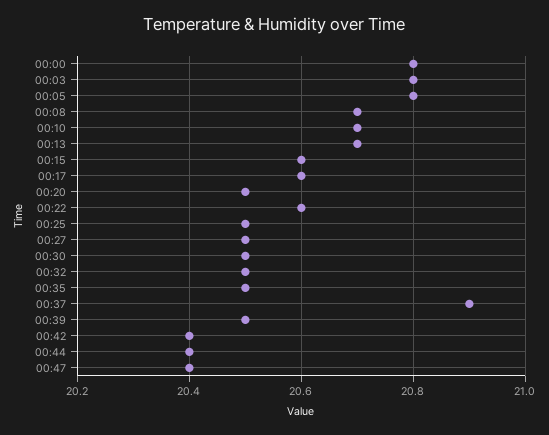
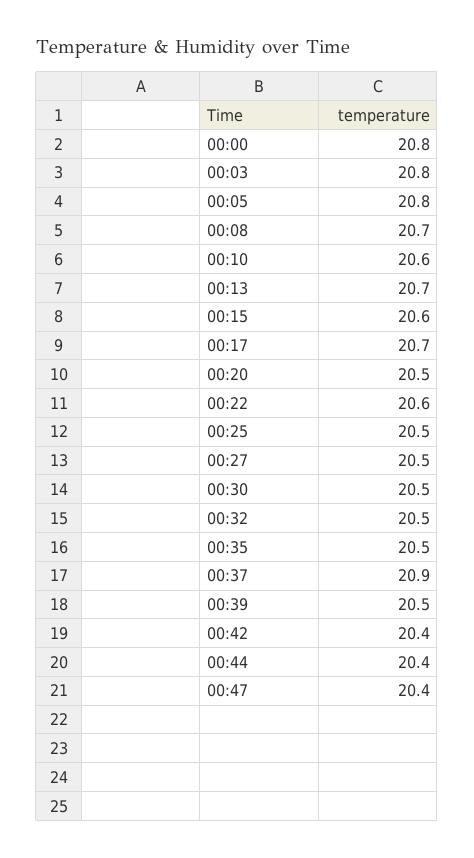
00:10: 20.7 -> 20.6
00:17: 20.6 -> 20.7

